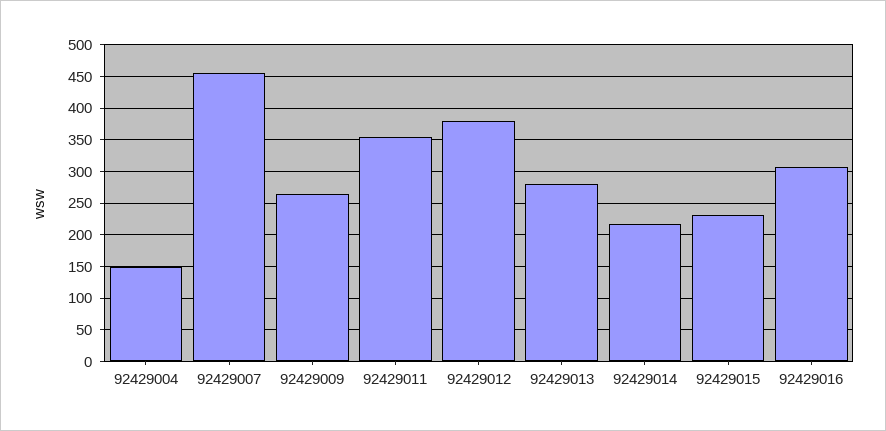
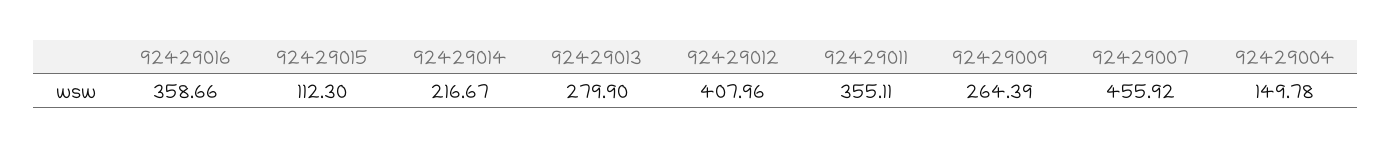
92429012: 380 -> 407.96
92429015: 230 -> 112.3
92429016: 310 -> 358.66

